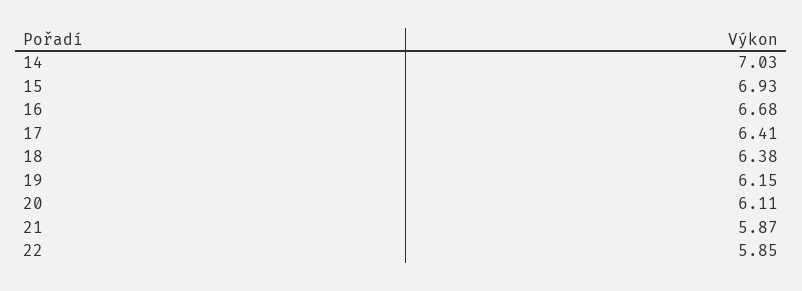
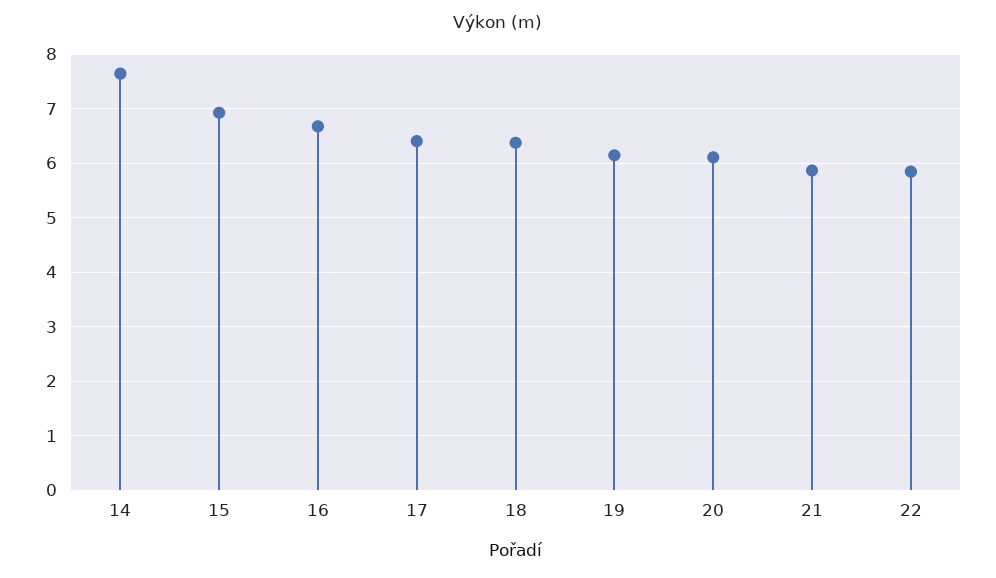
14: 7.03 -> 7.6

